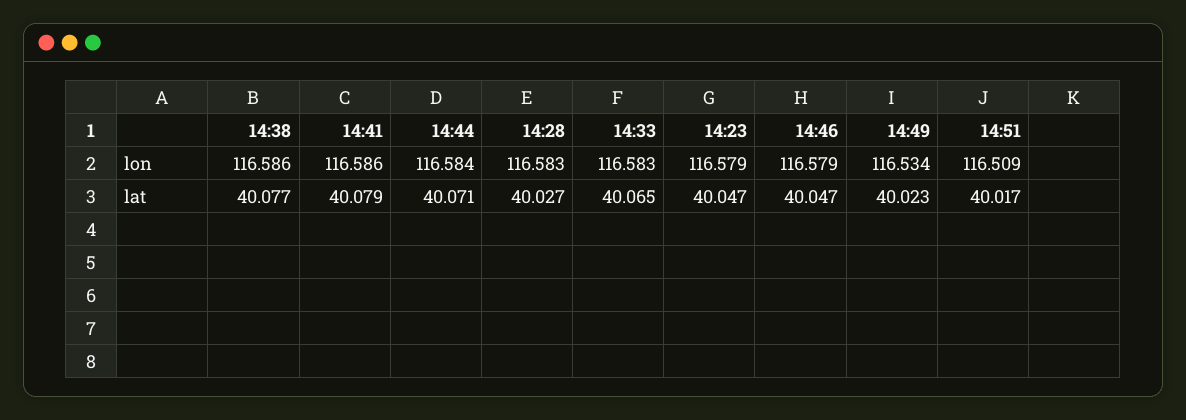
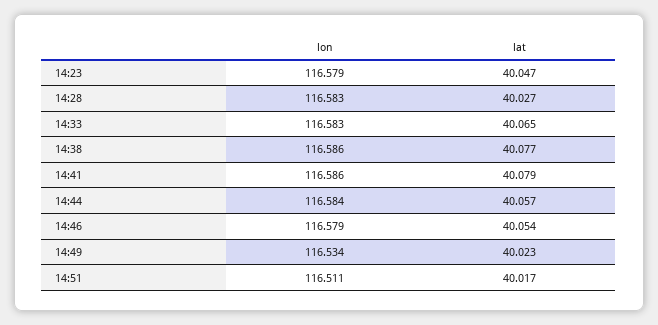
14:51, lon: 116.509 -> 116.511
14:44, lat: 40.071 -> 40.057
14:46, lat: 40.047 -> 40.054

